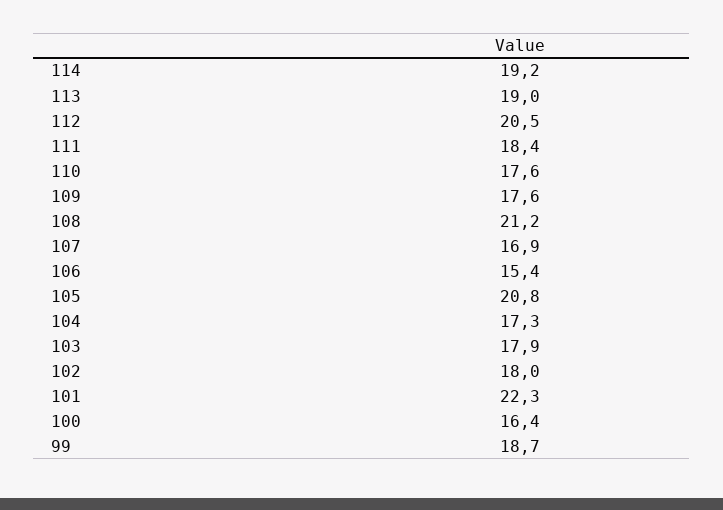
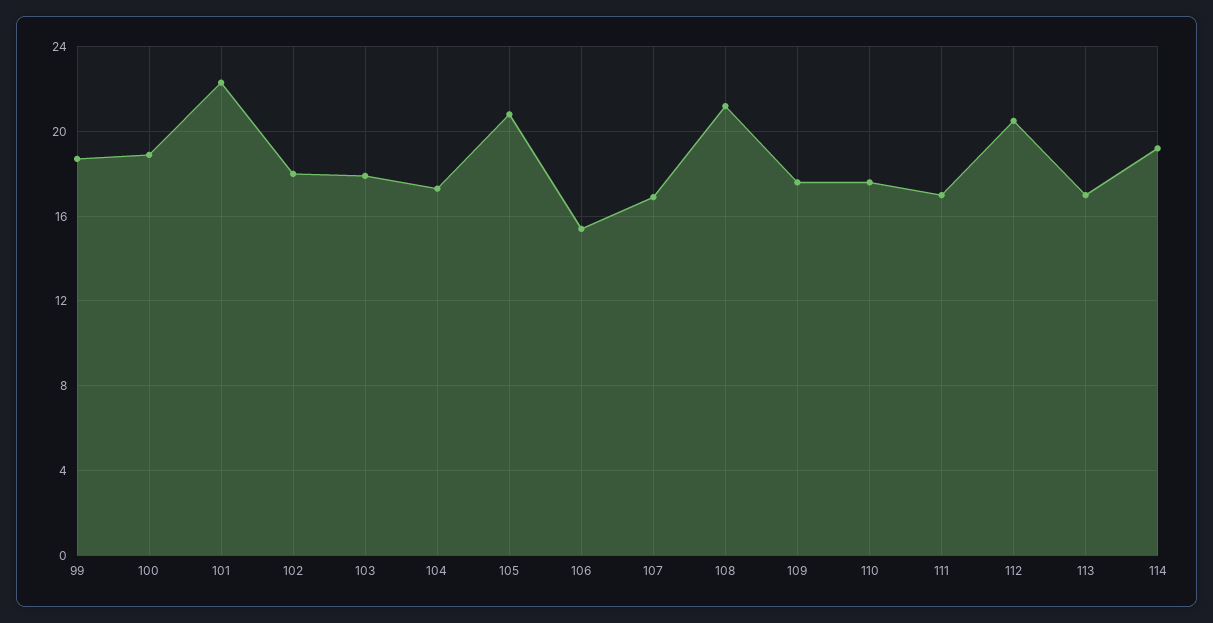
113: 19 -> 17
111: 18.4 -> 17
100: 16.4 -> 19

